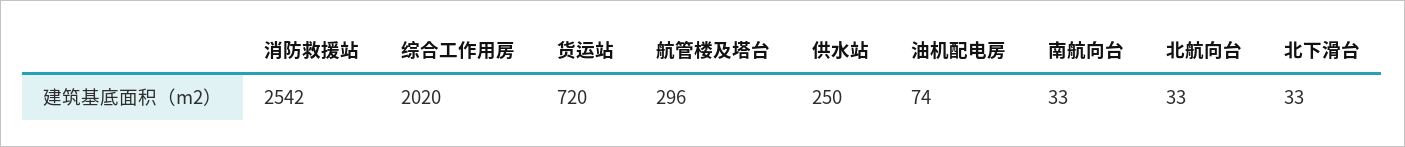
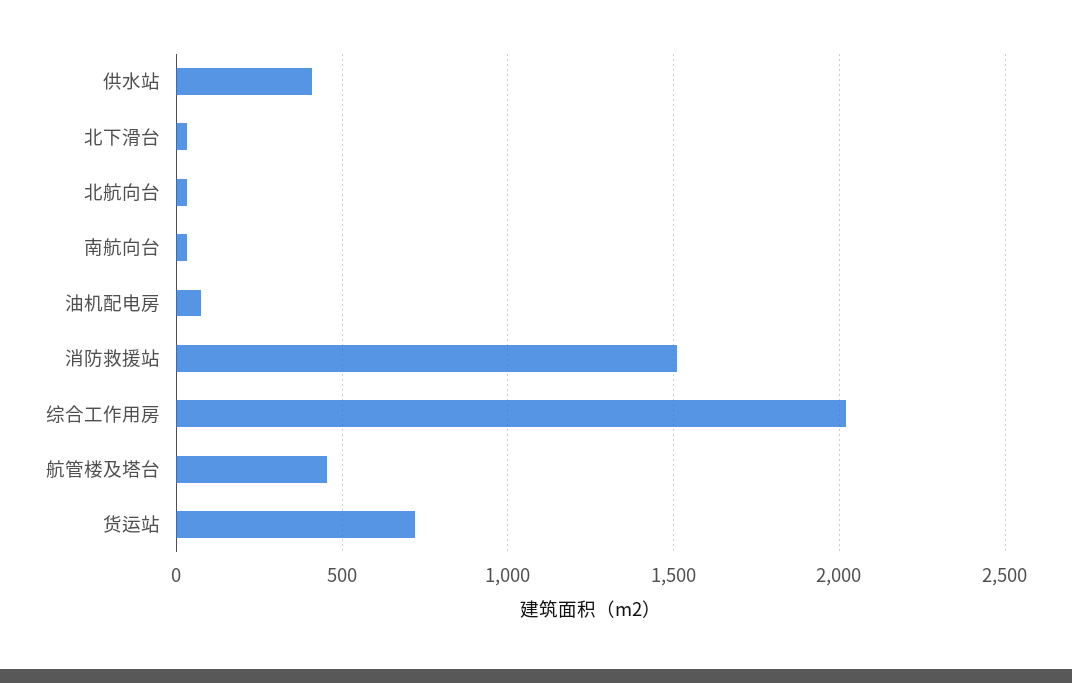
消防救援站: 2542 -> 1500
航管楼及塔台: 296 -> 450
供水站: 250 -> 400

